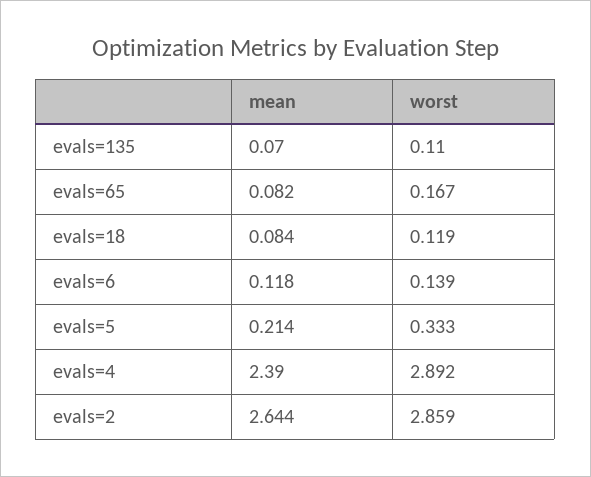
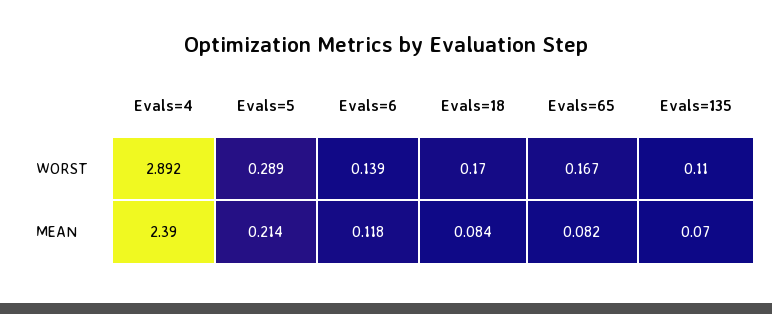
worst, evals=18: 0.119 -> 0.17
worst, evals=5: 0.333 -> 0.289
mean, evals=2: 2.644 -> none
worst, evals=2: 2.859 -> none

